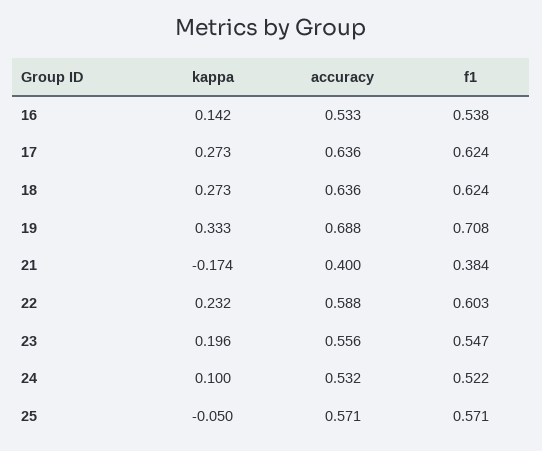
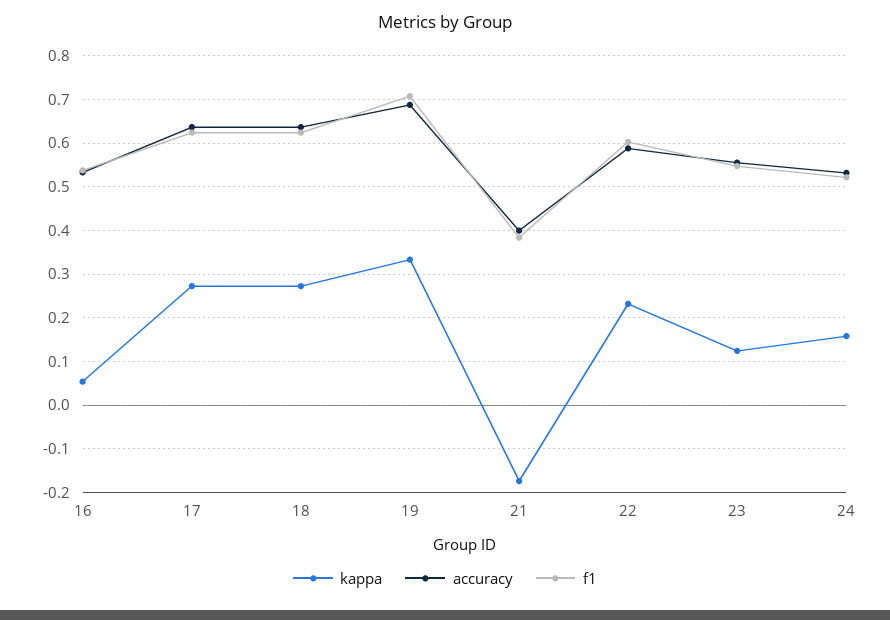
kappa, 16: 0.142 -> 0.06
kappa, 23: 0.196 -> 0.12
kappa, 24: 0.1 -> 0.16
kappa, 25: -0.05 -> none
accuracy, 25: 0.571 -> none
f1, 25: 0.571 -> none

